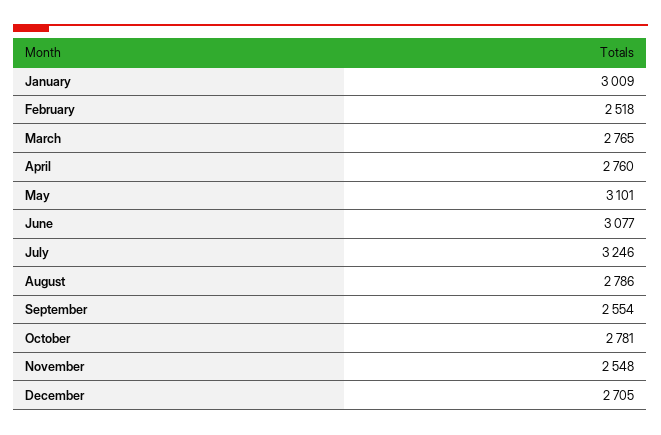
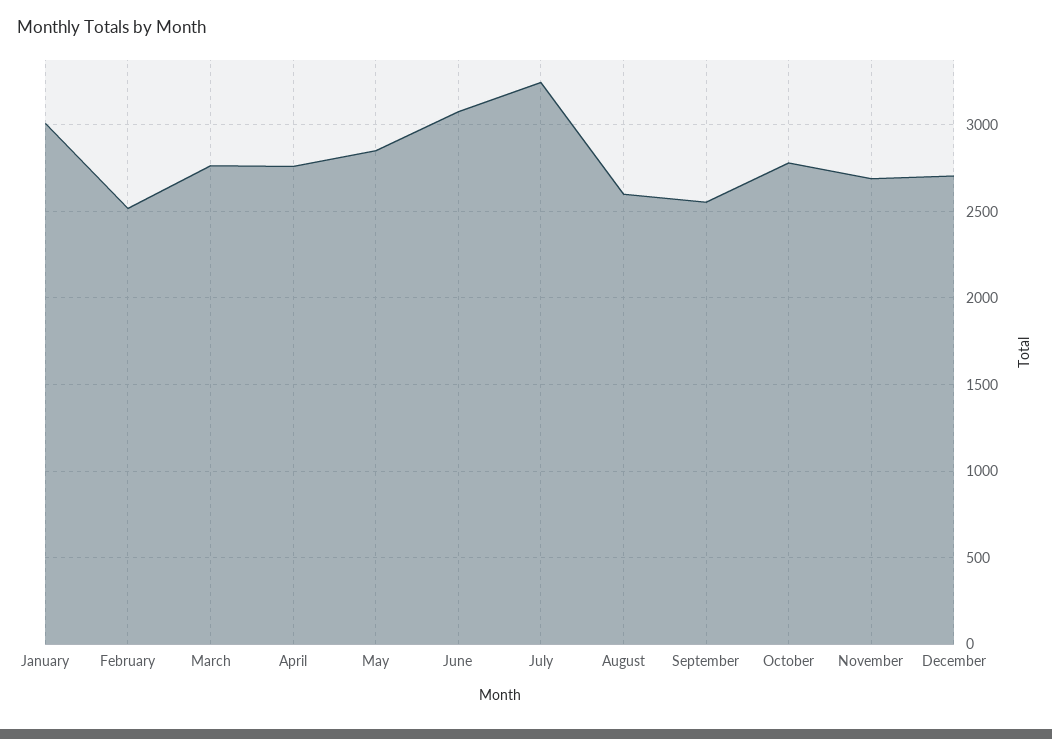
May: 3101 -> 2850
August: 2786 -> 2600
November: 2548 -> 2700

